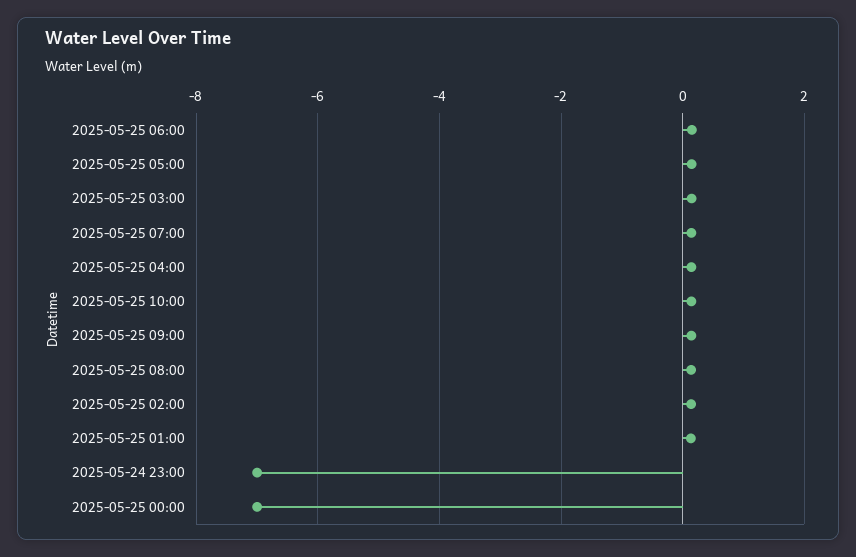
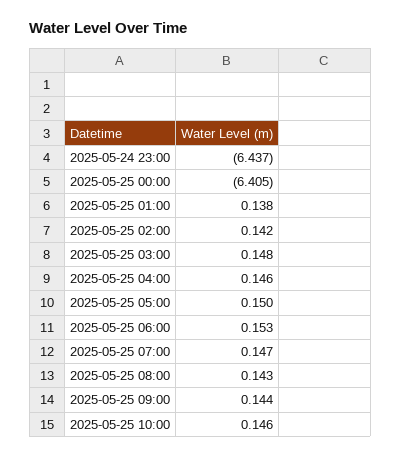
2025-05-24 23:00: -7 -> -6.437
2025-05-25 00:00: -7 -> -6.405

